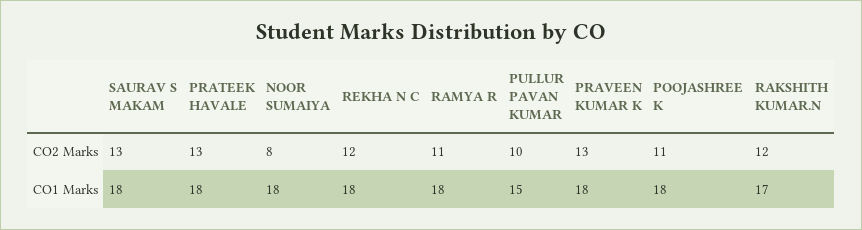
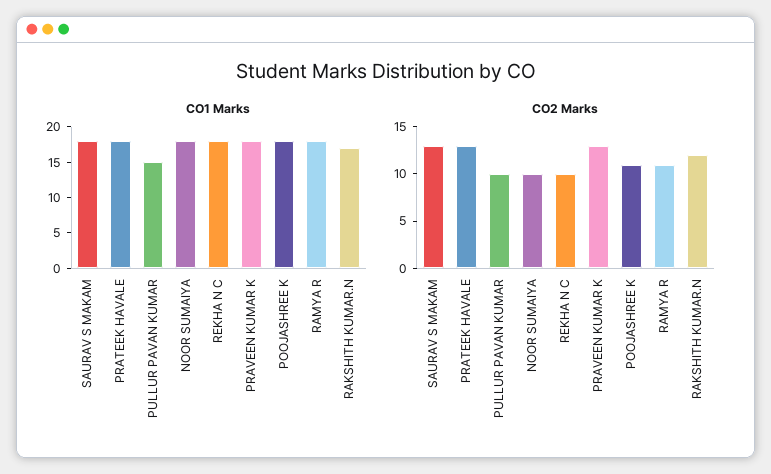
CO2 Marks, NOOR SUMAIYA: 8 -> 10
CO2 Marks, REKHA N C: 12 -> 10

